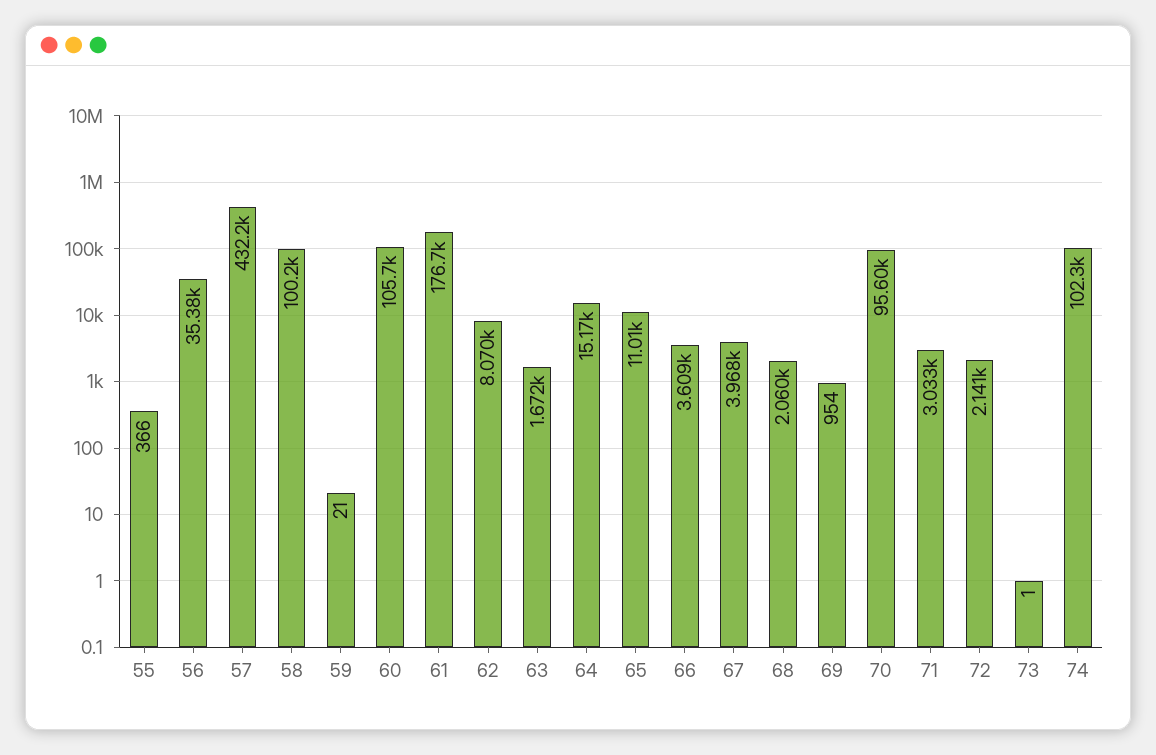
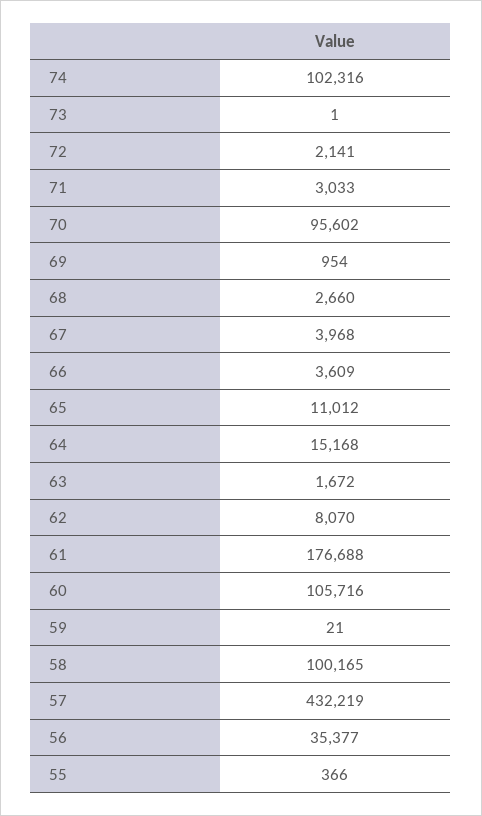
68: 2060 -> 2660

